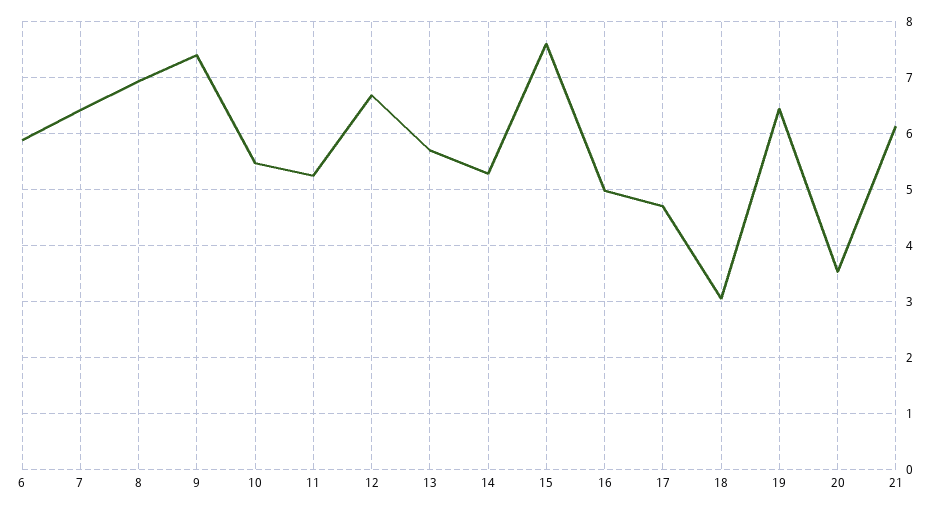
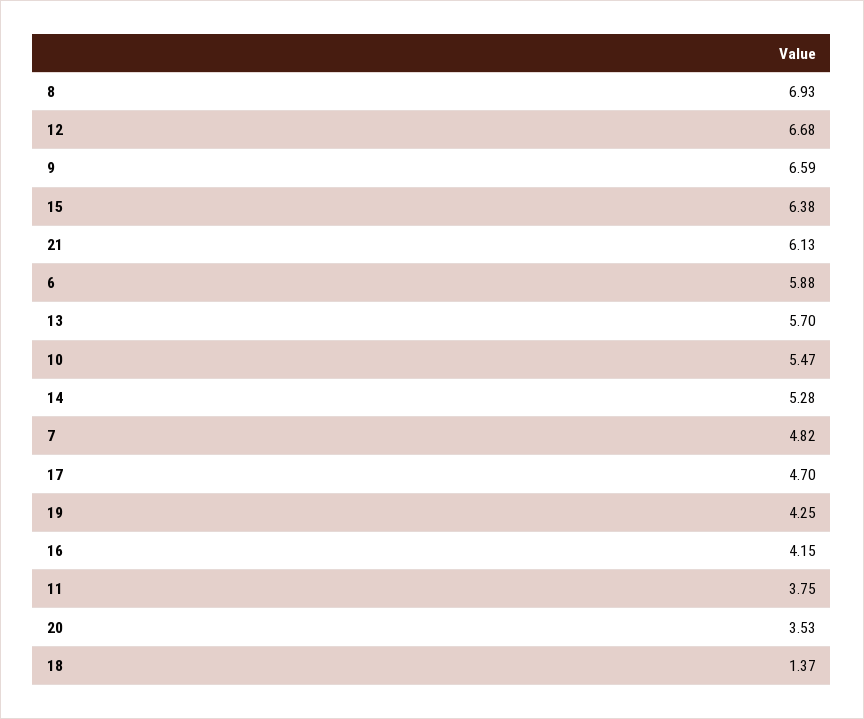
7: 6.4 -> 4.82
9: 7.4 -> 6.59
11: 5.2 -> 3.75
15: 7.6 -> 6.38
16: 5 -> 4.15
18: 3 -> 1.37
19: 6.4 -> 4.25

